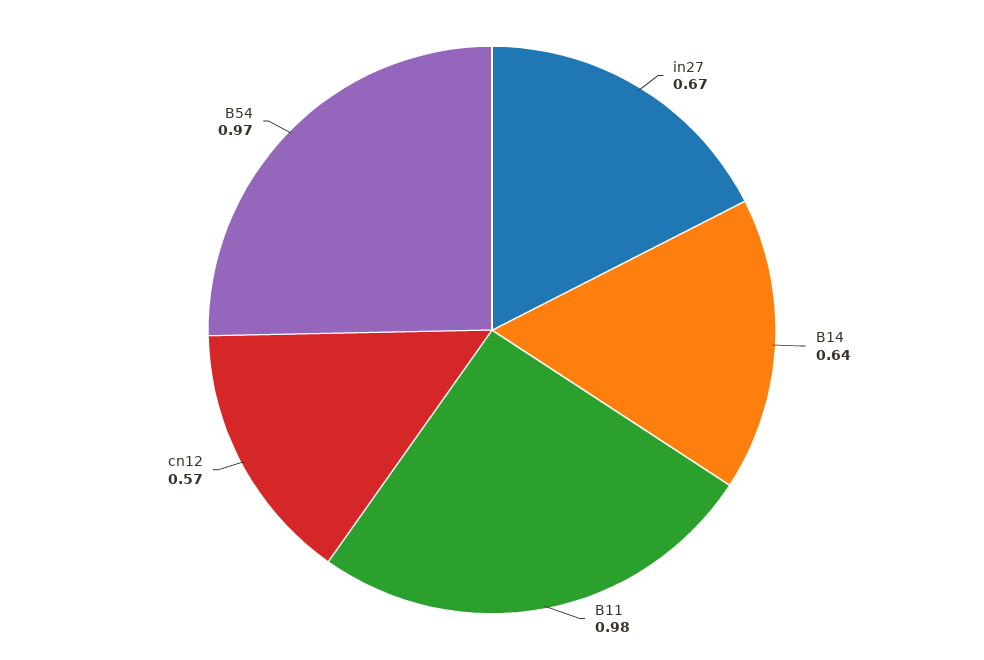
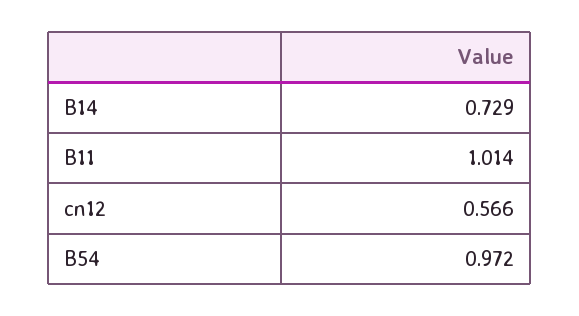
in27: 0.67 -> none
B14: 0.64 -> 0.729
B11: 0.98 -> 1.014

